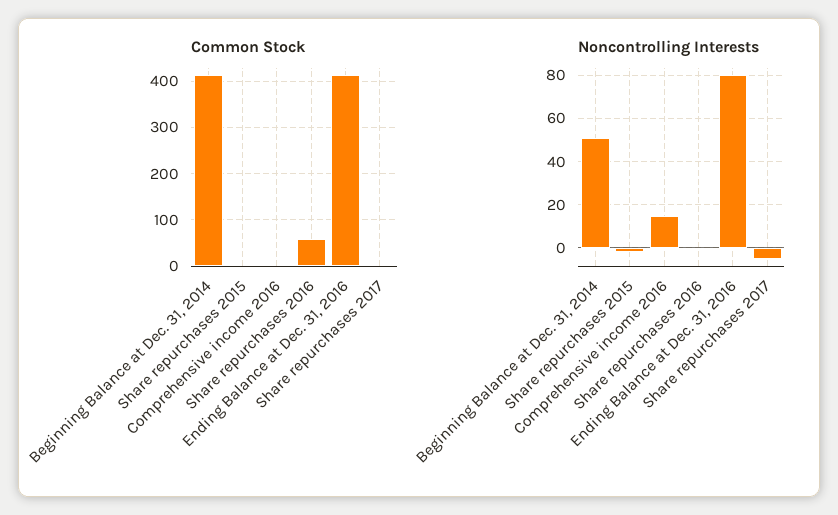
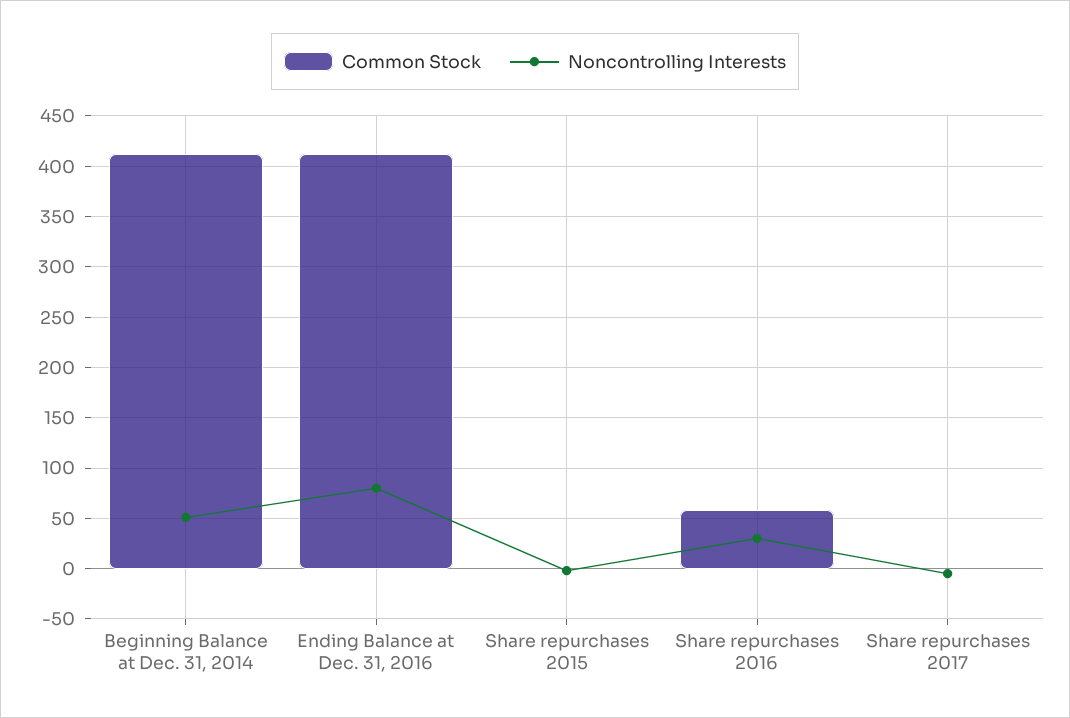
Common Stock, Comprehensive income 2016: 0 -> none
Noncontrolling Interests, Comprehensive income 2016: 15 -> none
Noncontrolling Interests, Share repurchases 2016: 0 -> 30

